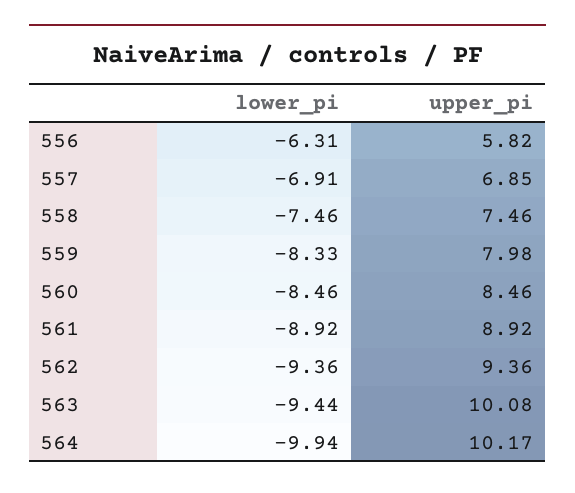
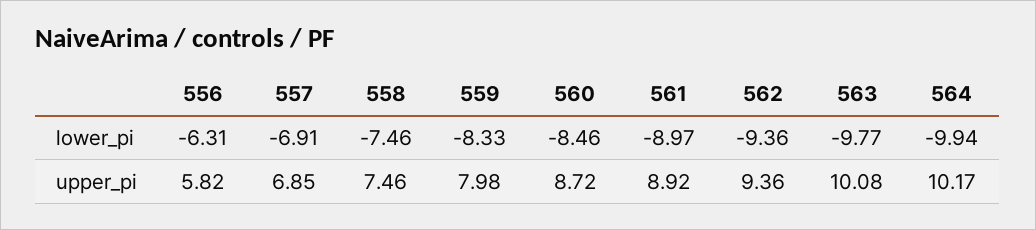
upper_pi, 560: 8.46 -> 8.72
lower_pi, 561: -8.92 -> -8.97
lower_pi, 563: -9.44 -> -9.77

